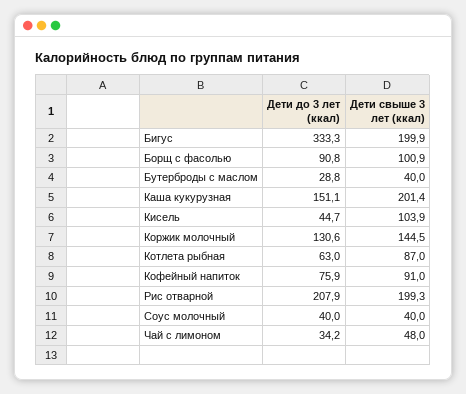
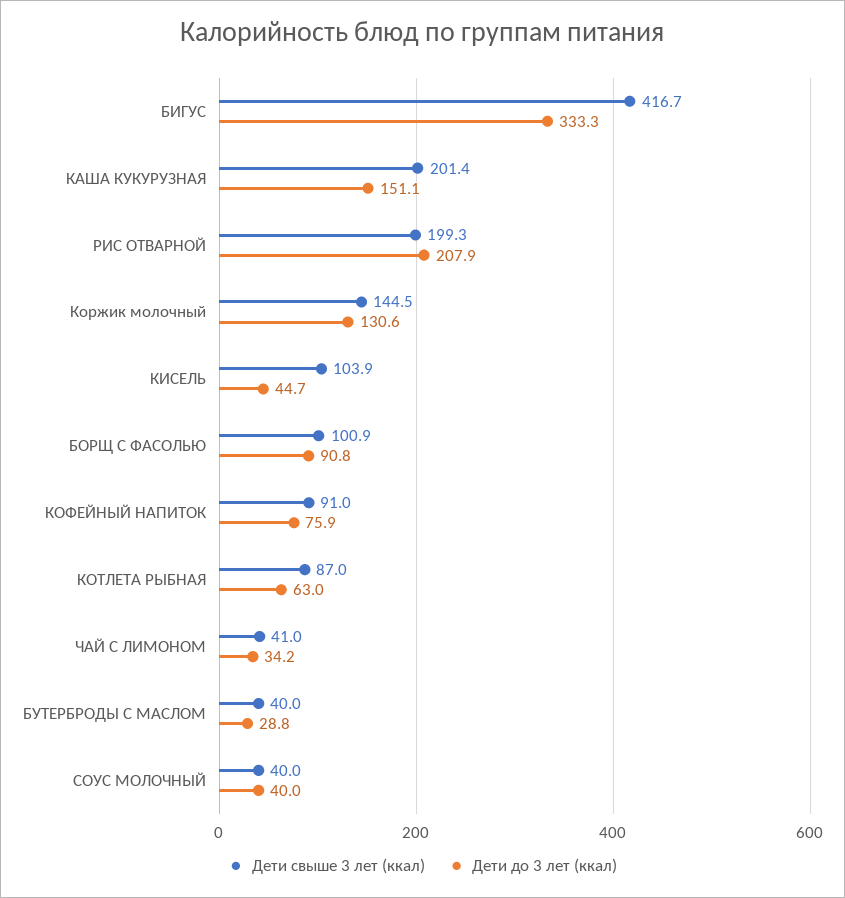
Дети свыше 3 лет (ккал), Бигус: 199.9 -> 416.7
Дети свыше 3 лет (ккал), Чай с лимоном: 48 -> 41

